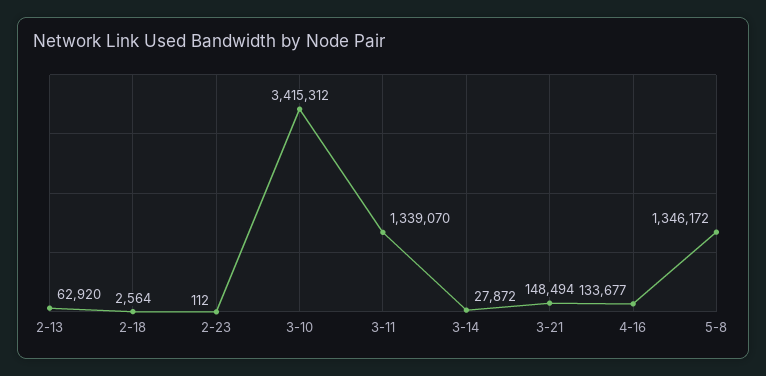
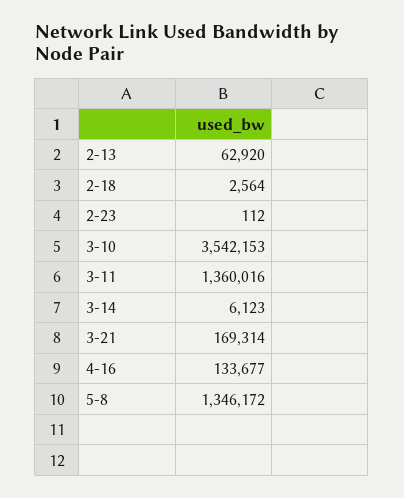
3-10: 3415312 -> 3542153
3-11: 1339070 -> 1360016
3-14: 27872 -> 6123
3-21: 148494 -> 169314

